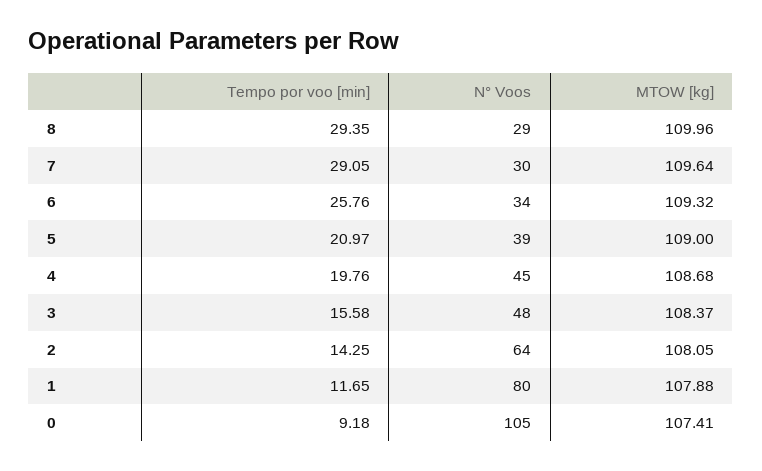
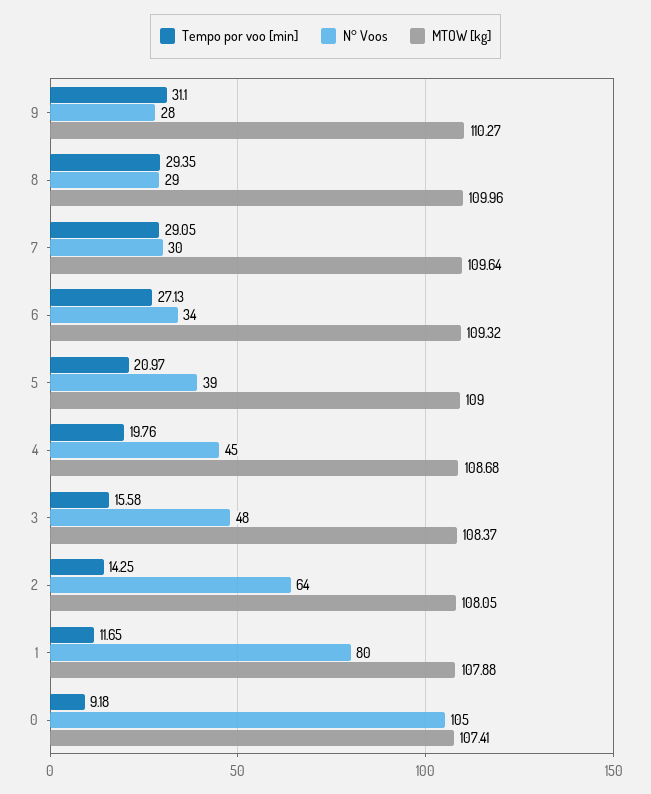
Tempo por voo [min], 6: 25.76 -> 27.13
Tempo por voo [min], 9: none -> 31.1
N° Voos, 9: none -> 28
MTOW [kg], 9: none -> 110.27

